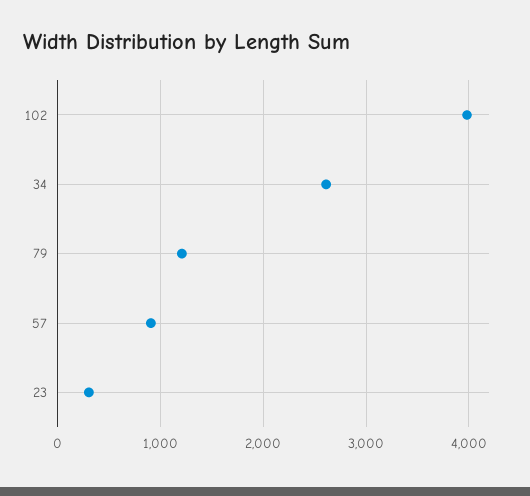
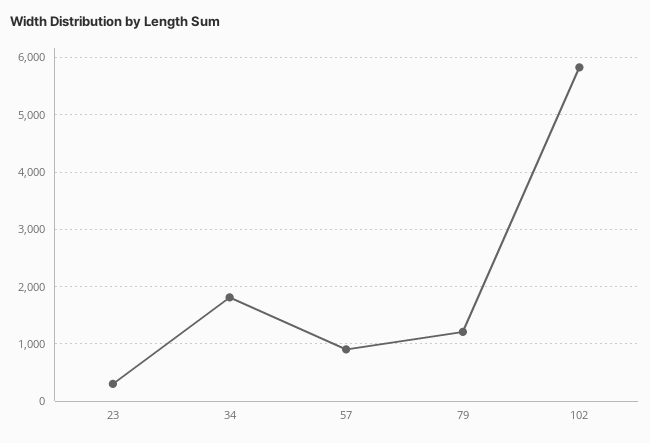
102: 4000 -> 5800
34: 2600 -> 1800

